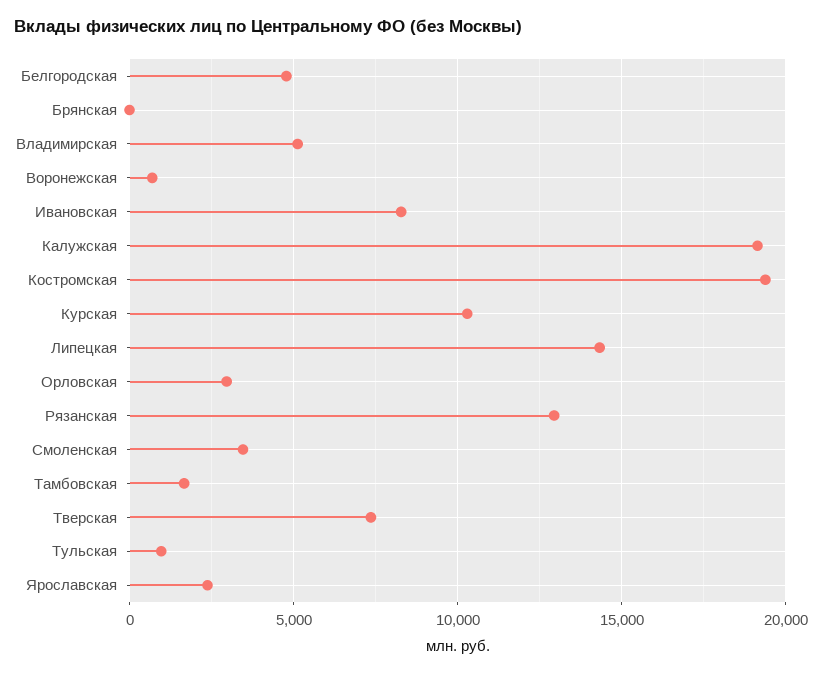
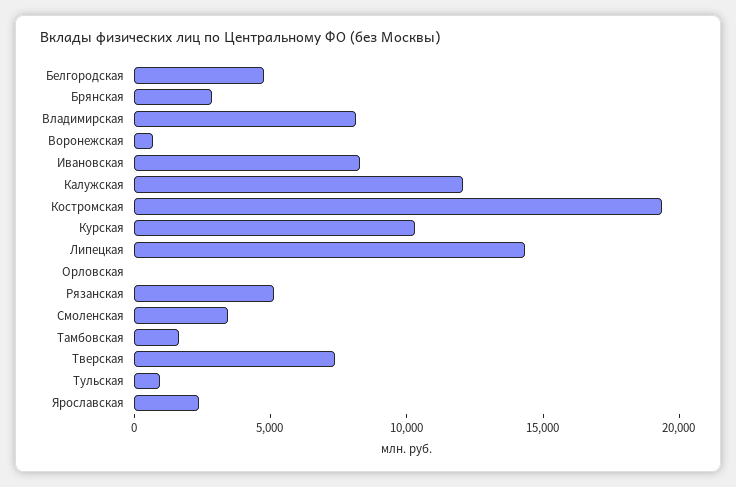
Брянская: 0 -> 3000
Владимирская: 5000 -> 8000
Калужская: 19000 -> 12000
Орловская: 3000 -> 0
Рязанская: 13000 -> 5000

